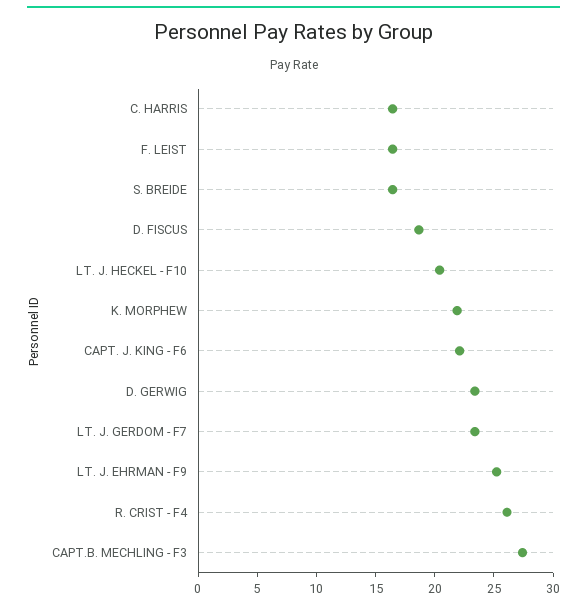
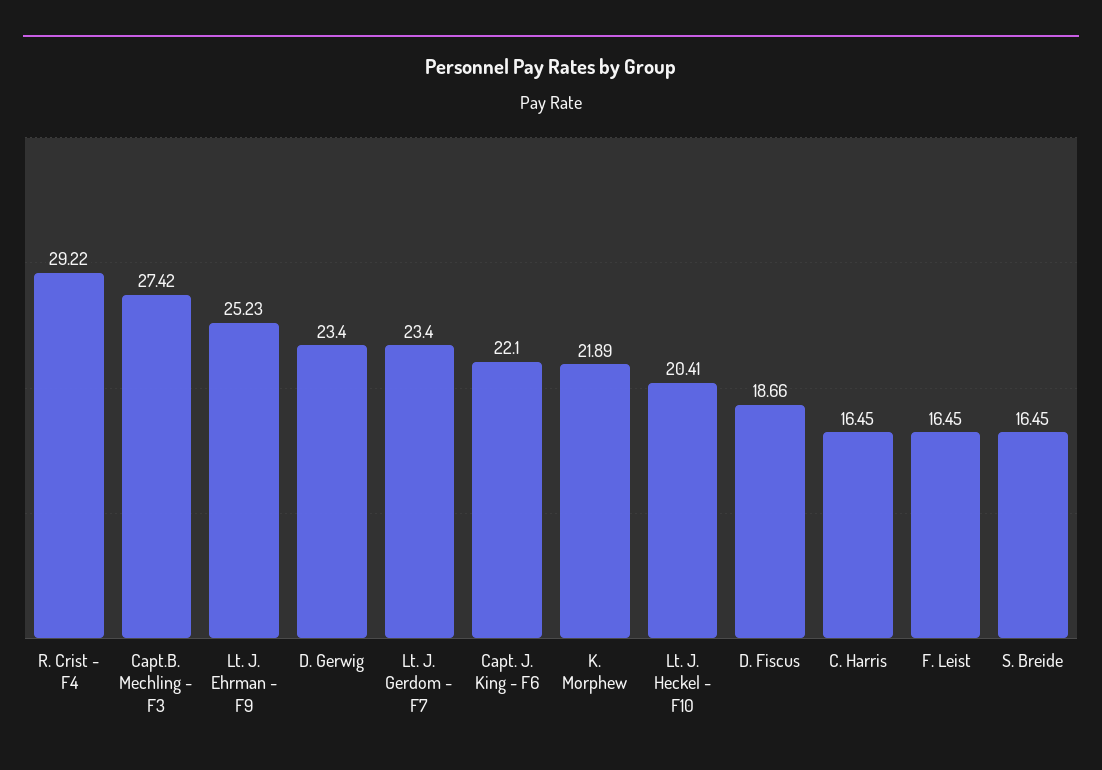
R. CRIST - F4: 26 -> 29.22

